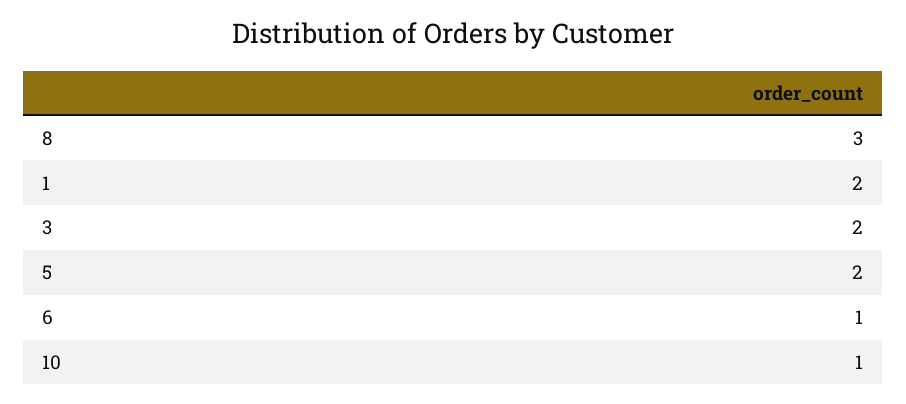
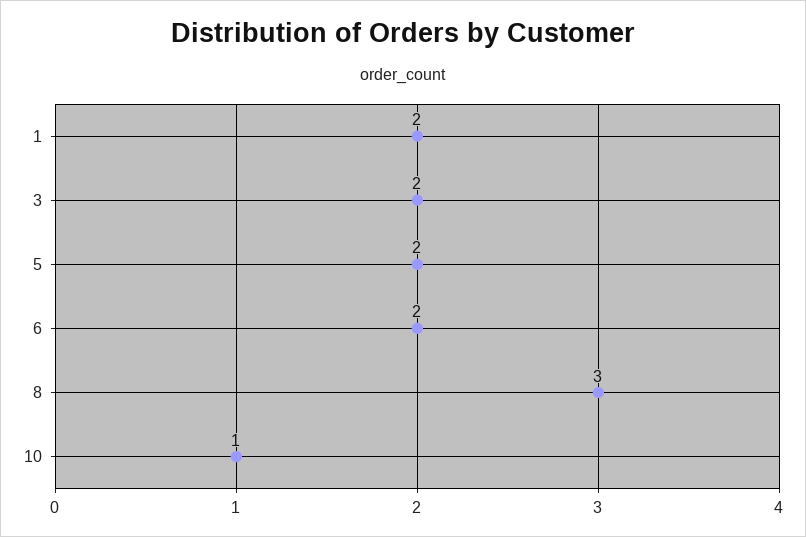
6: 1 -> 2

